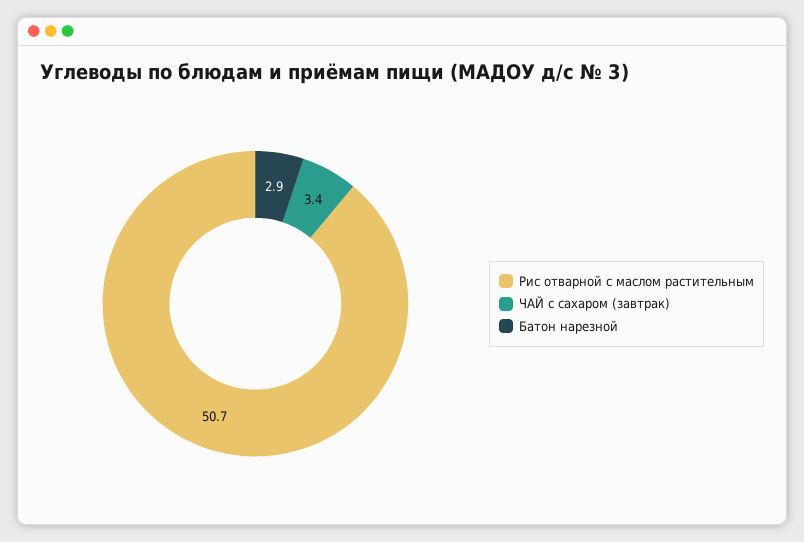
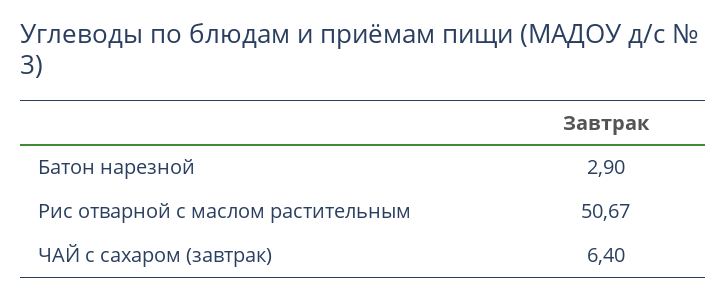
ЧАЙ с сахаром (завтрак): 3.4 -> 6.4

